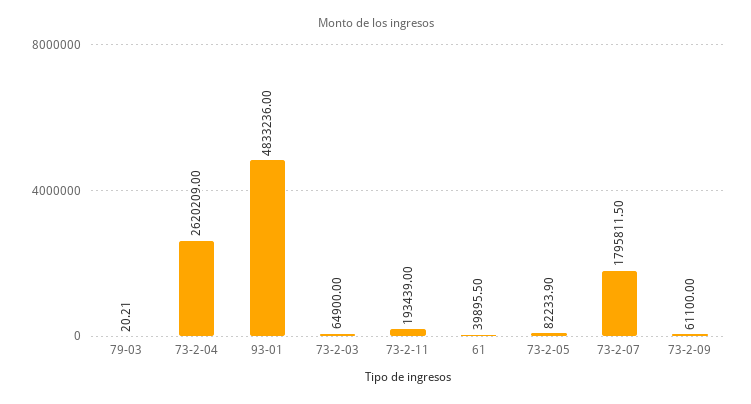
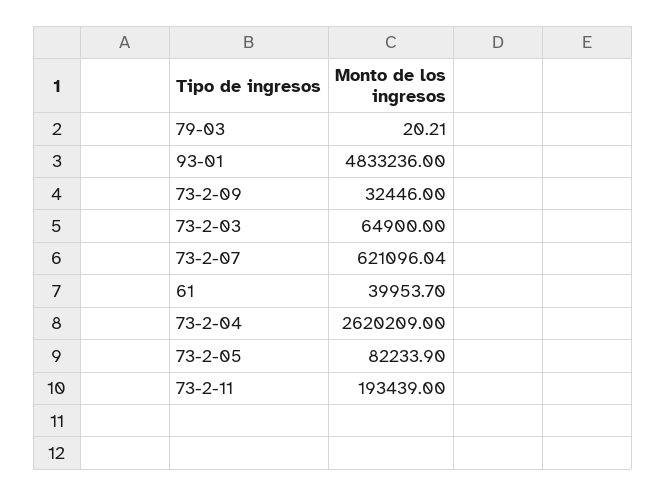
61: 39895.5 -> 39953.7
73-2-07: 1795811.5 -> 621096.04
73-2-09: 61100 -> 32446

